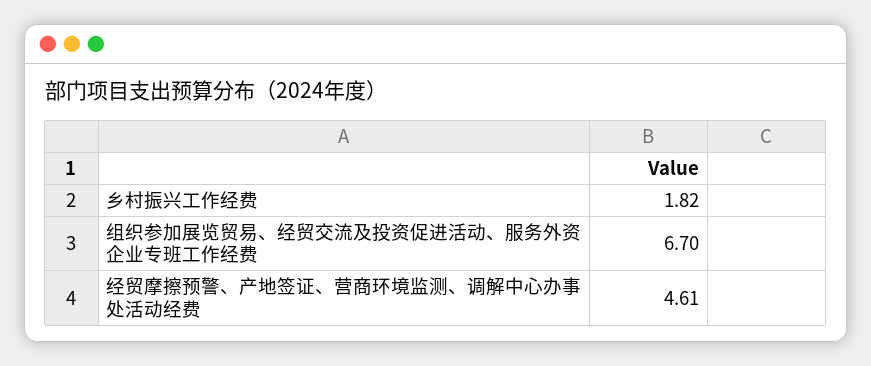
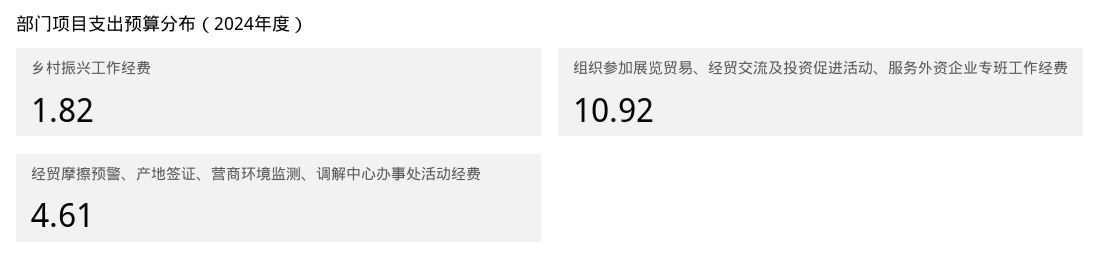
组织参加展览贸易、经贸交流及投资促进活动、服务外资企业专班工作经费: 6.7 -> 10.92

